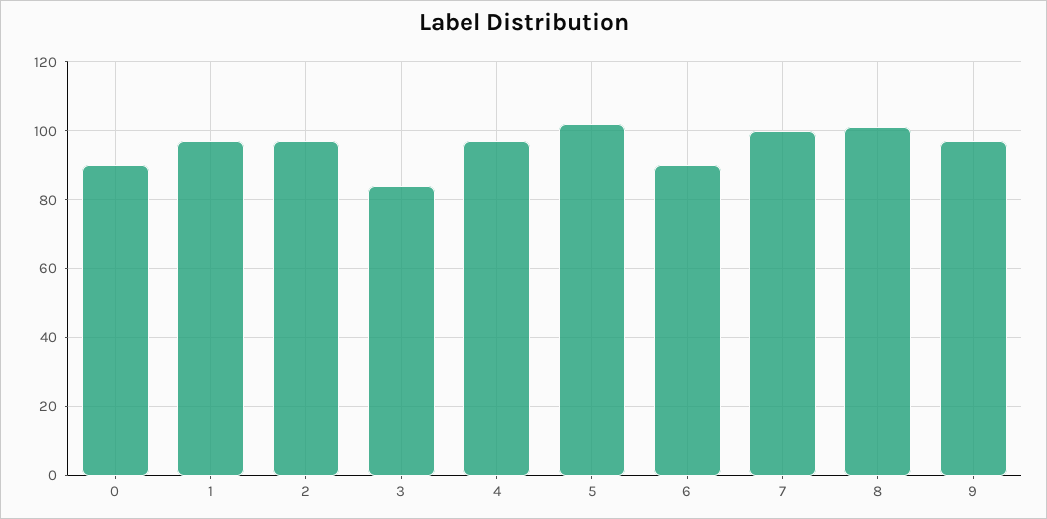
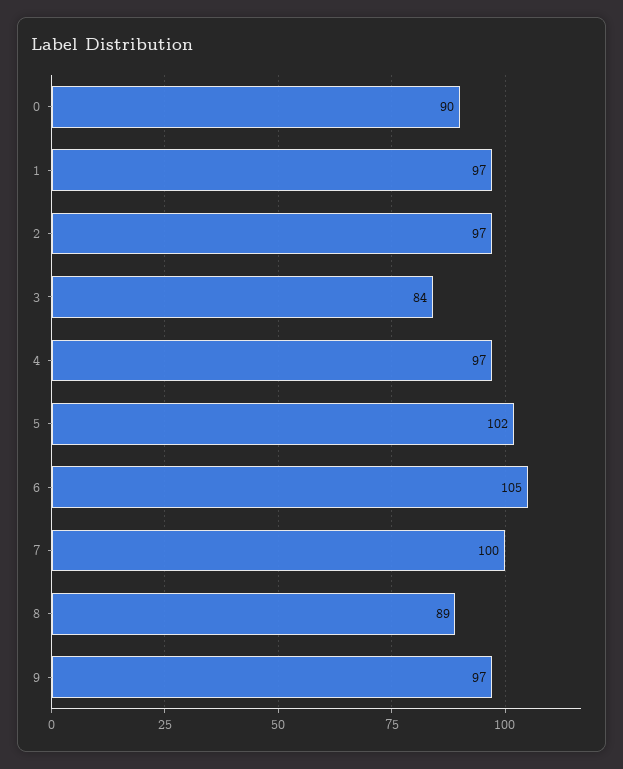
6: 90 -> 105
8: 100 -> 89

